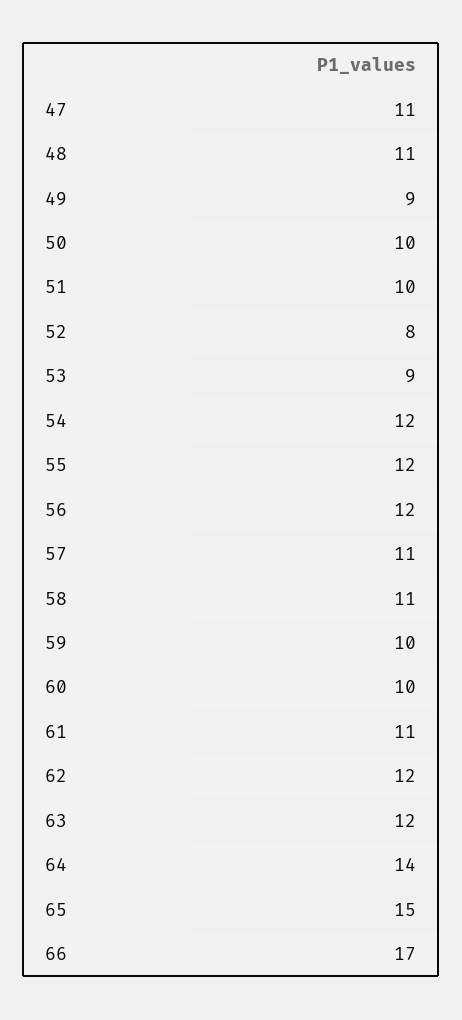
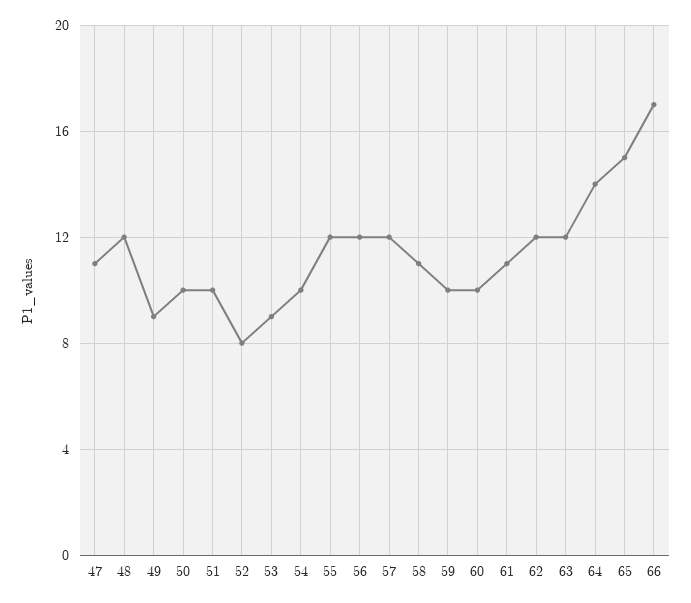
48: 11 -> 12
54: 12 -> 10
57: 11 -> 12

